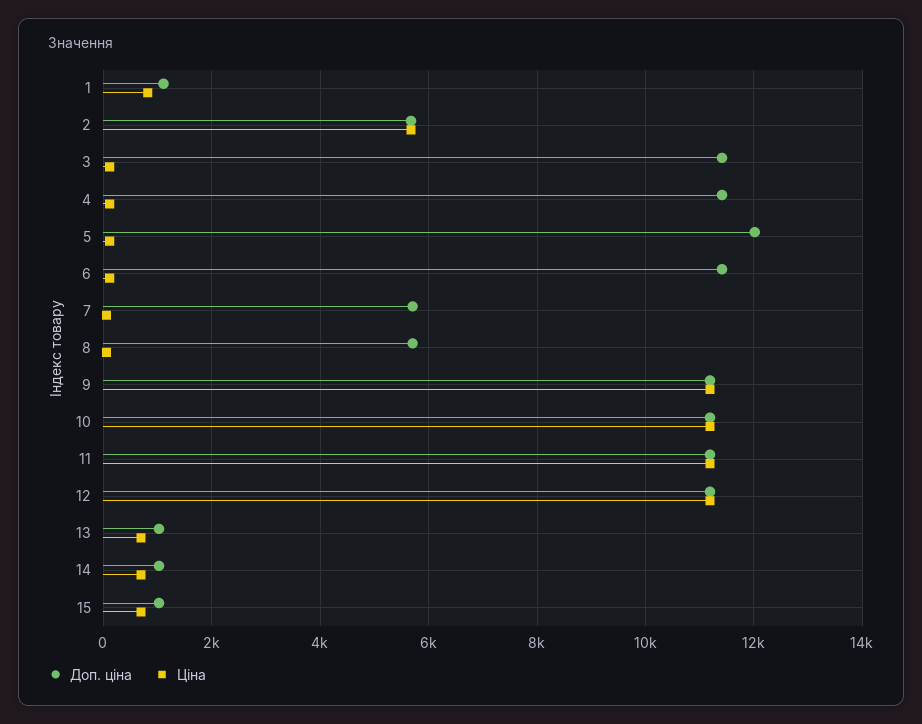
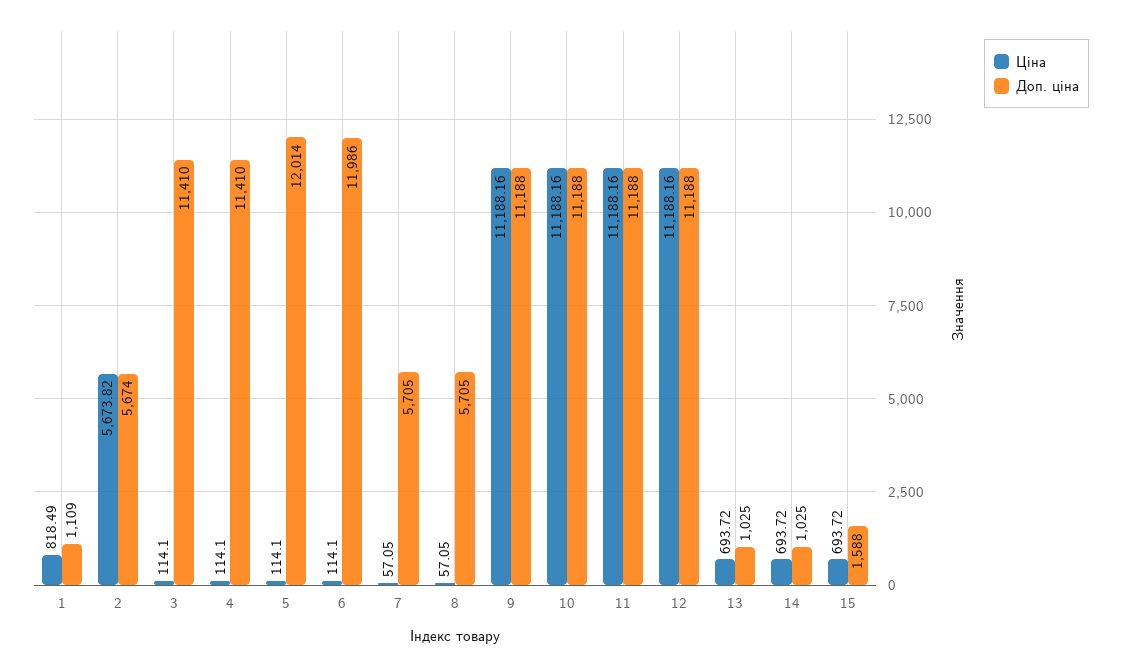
Доп. ціна, 6: 11400 -> 11986
Доп. ціна, 15: 1000 -> 1588

